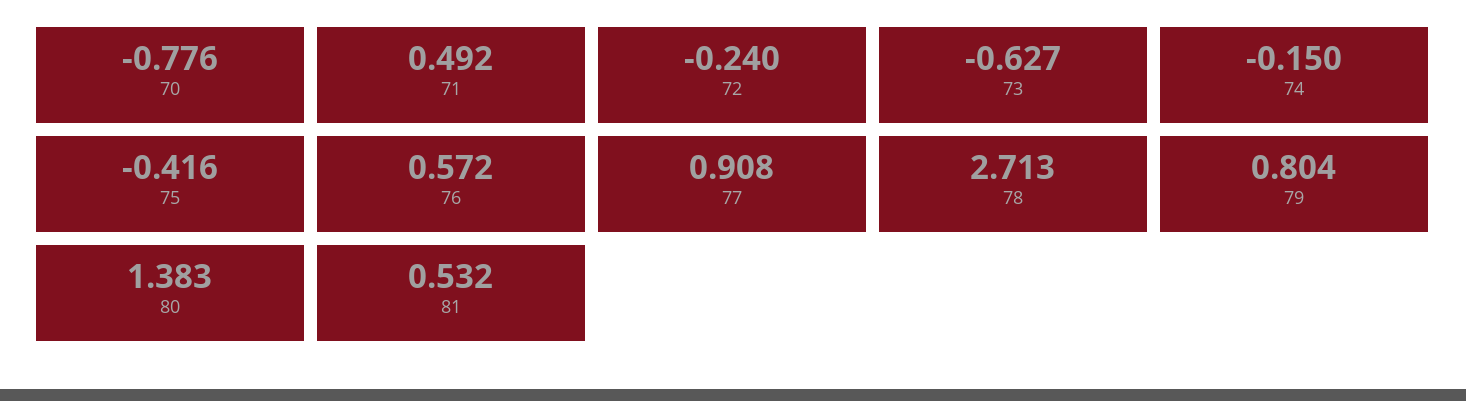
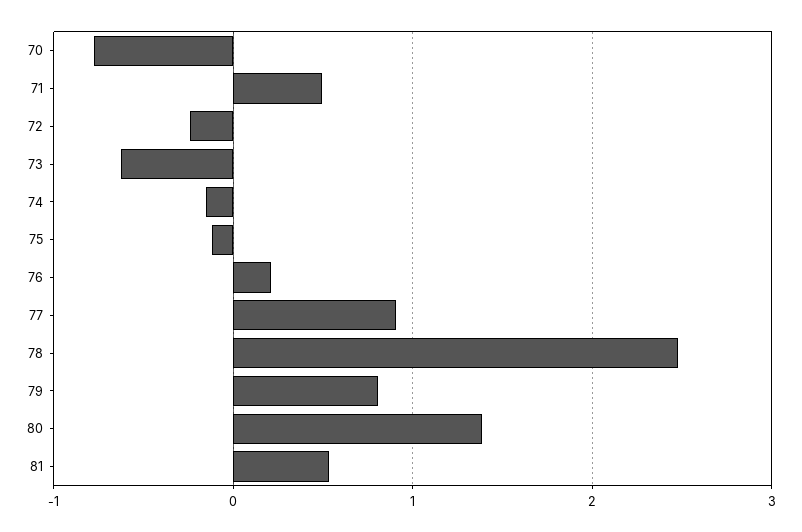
75: -0.416 -> -0.1
76: 0.572 -> 0.2
78: 2.713 -> 2.5

